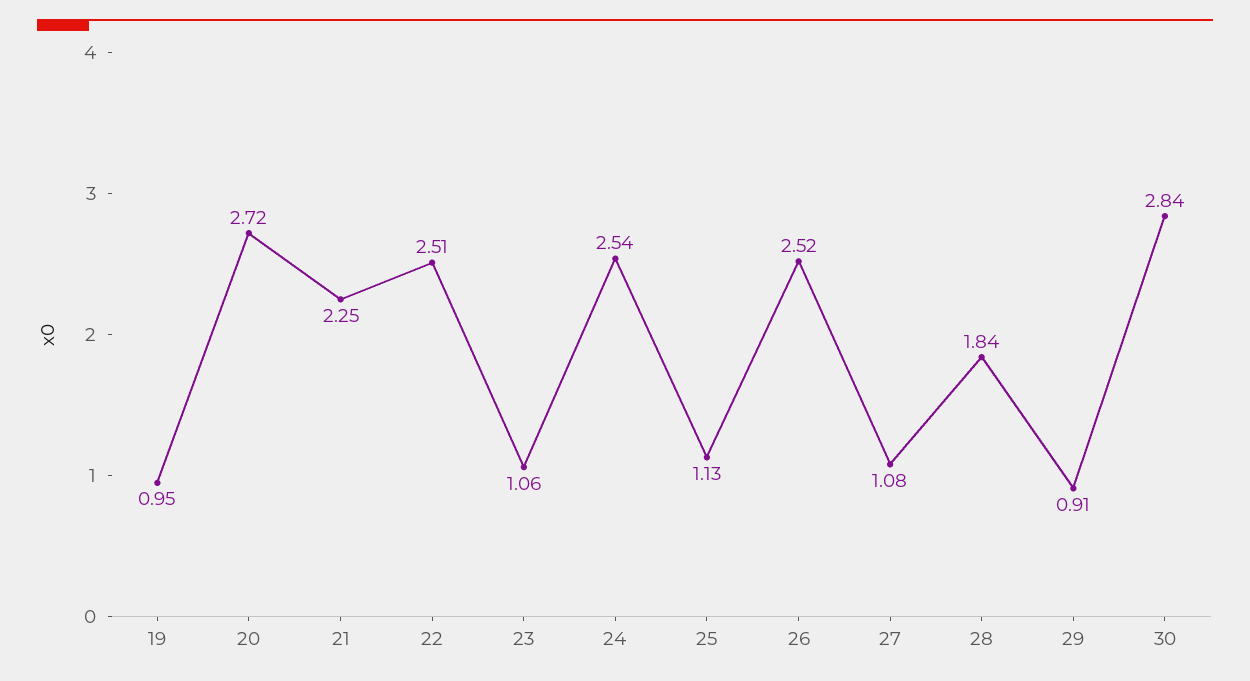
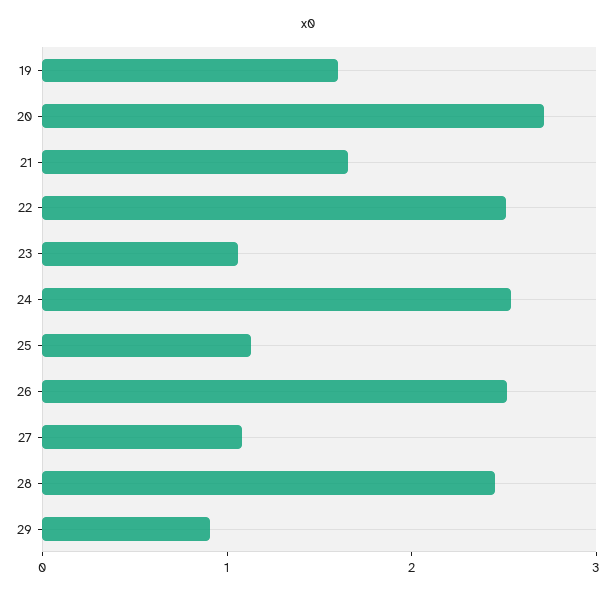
19: 0.95 -> 1.6
21: 2.25 -> 1.6
28: 1.84 -> 2.4
30: 2.84 -> none

